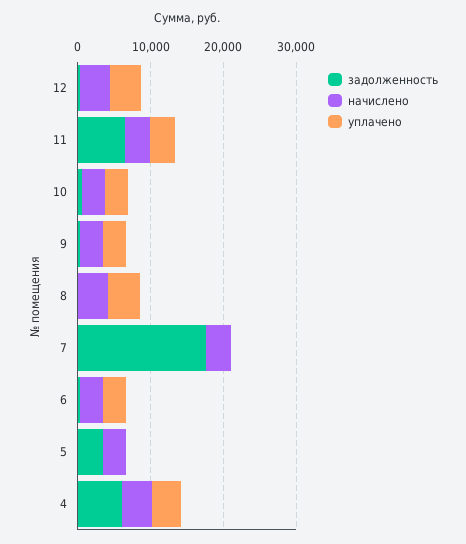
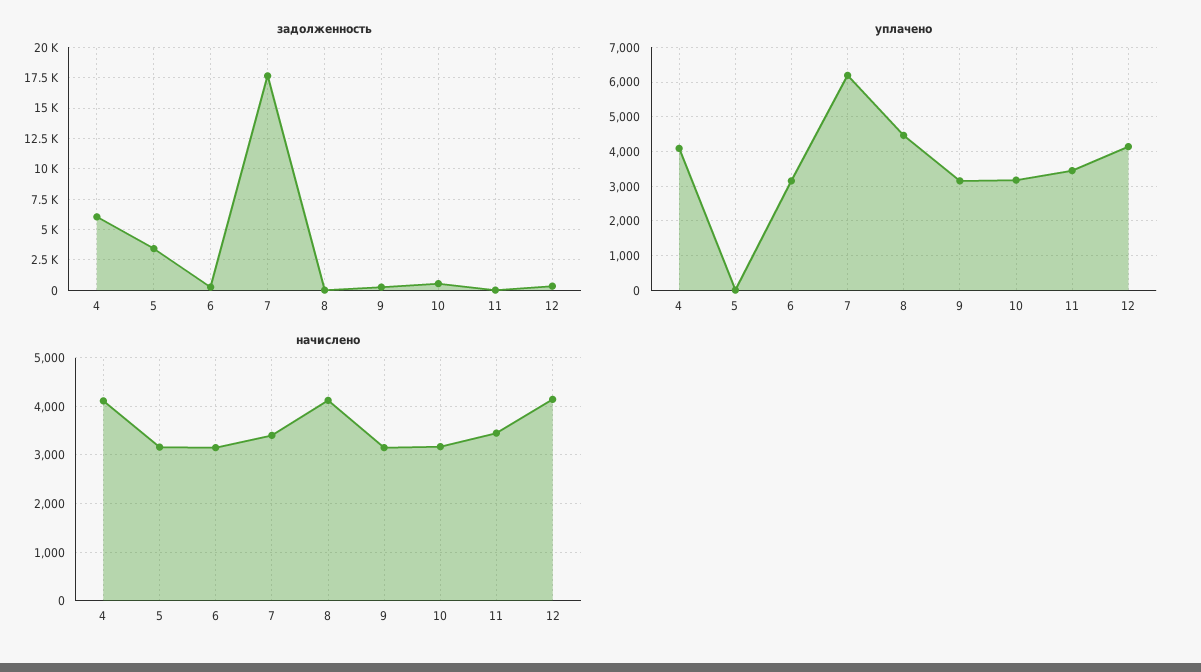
задолженность, 11: 6000 -> 0
уплачено, 7: 0 -> 6200

